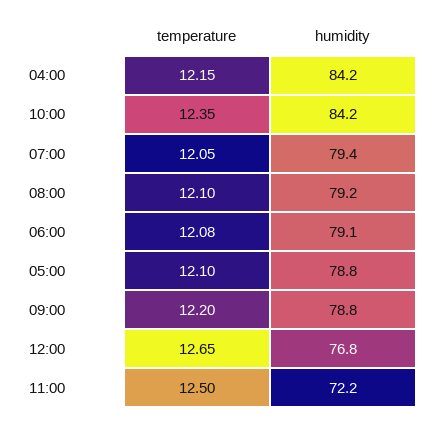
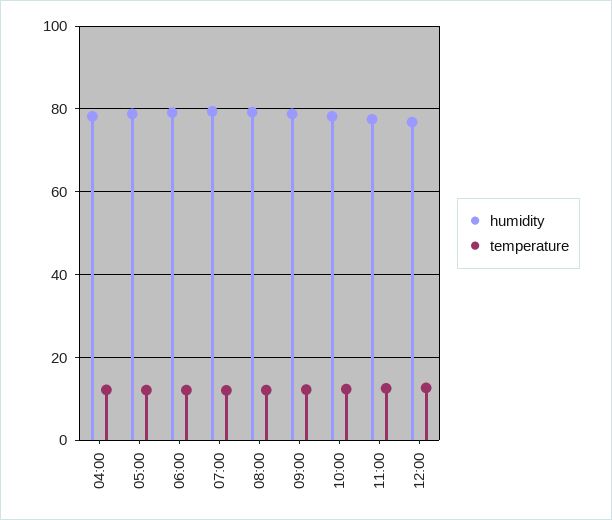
humidity, 04:00: 84.2 -> 78
humidity, 10:00: 84.2 -> 78
humidity, 11:00: 72.2 -> 78

